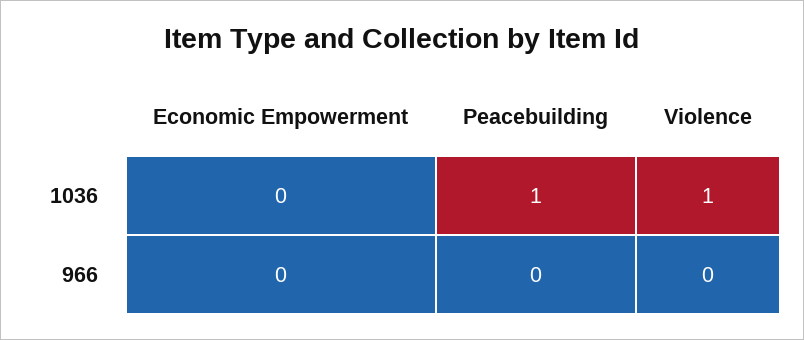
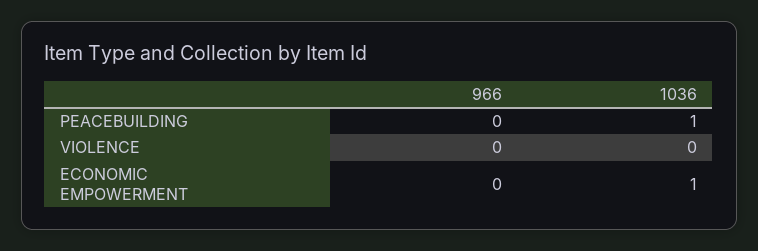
Economic Empowerment, 1036: 0 -> 1
Violence, 1036: 1 -> 0

